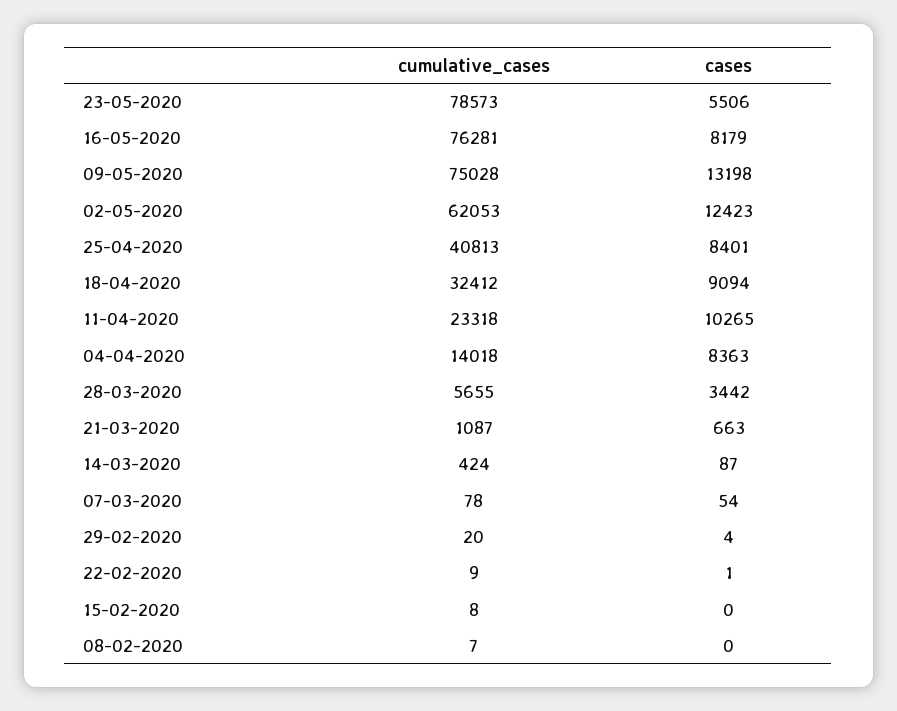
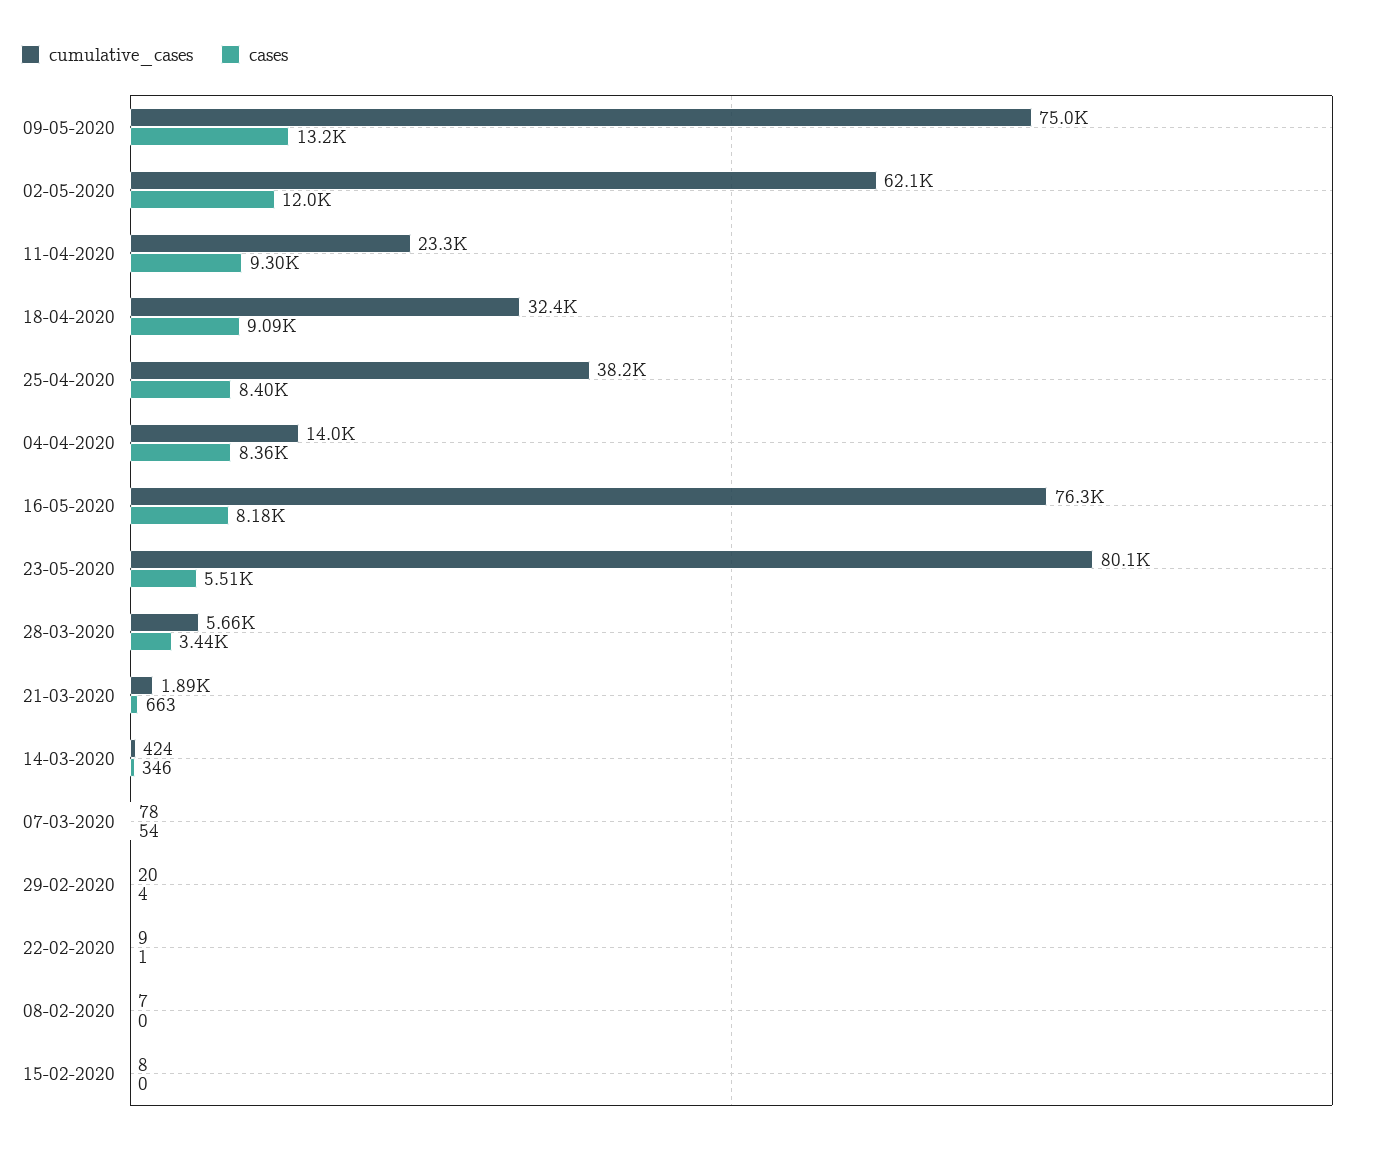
cumulative_cases, 23-05-2020: 78573 -> 80100
cases, 02-05-2020: 12423 -> 12000
cumulative_cases, 25-04-2020: 40813 -> 38200
cases, 11-04-2020: 10265 -> 9300
cumulative_cases, 21-03-2020: 1087 -> 1890
cases, 14-03-2020: 87 -> 346

